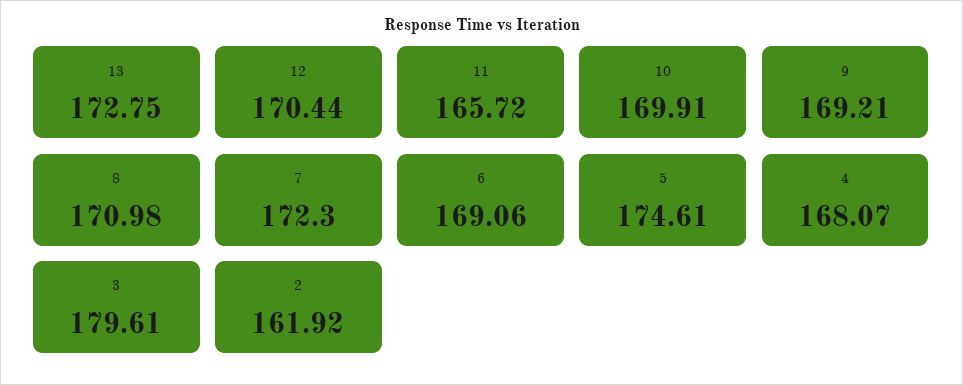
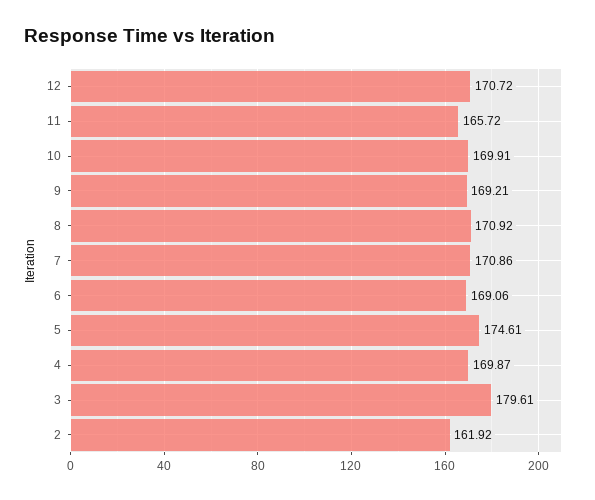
13: 172.75 -> none
12: 170.44 -> 170.72
8: 170.98 -> 170.92
7: 172.3 -> 170.86
4: 168.07 -> 169.87

